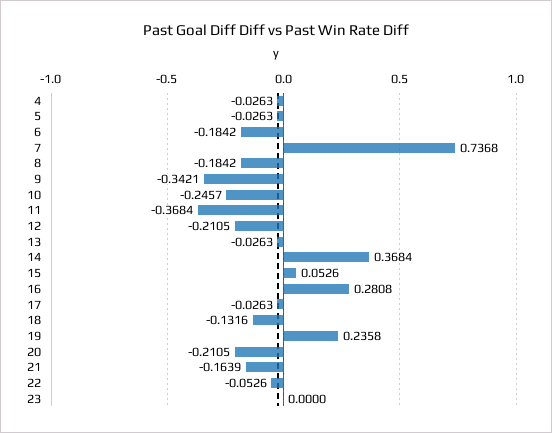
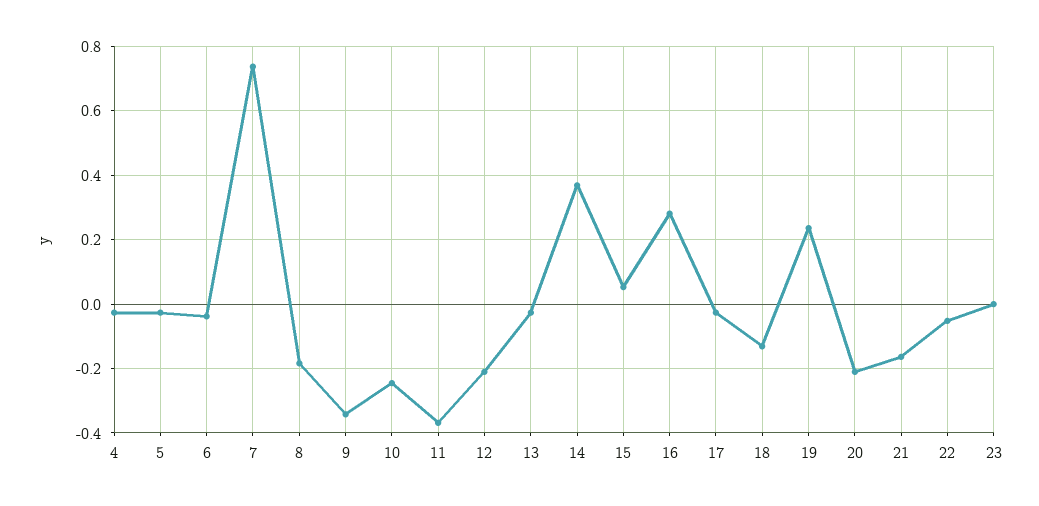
6: -0.1842 -> -0.04

